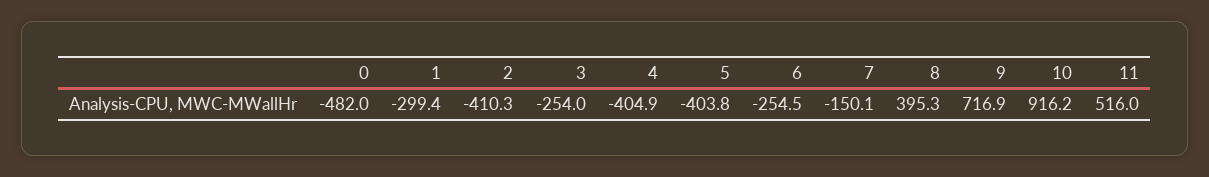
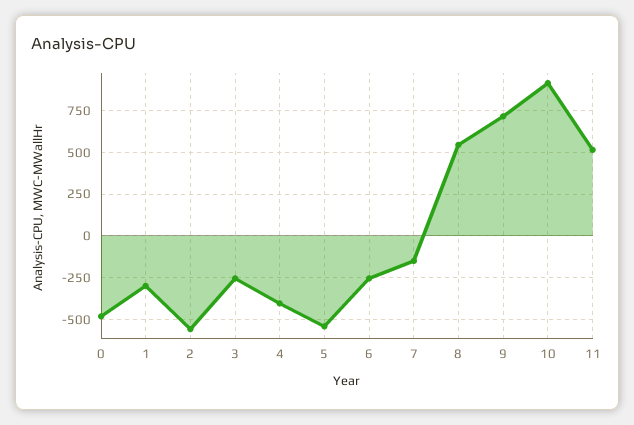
2: -410.3 -> -550
5: -403.8 -> -550
8: 395.3 -> 550

